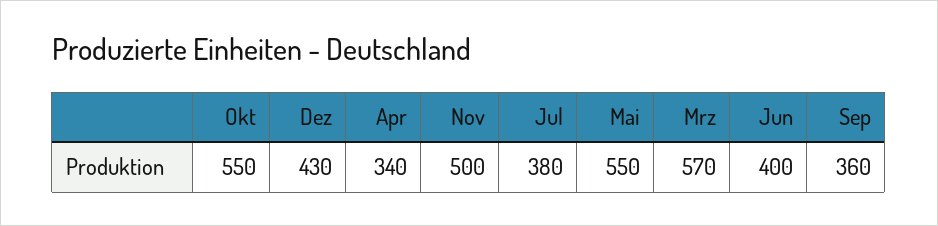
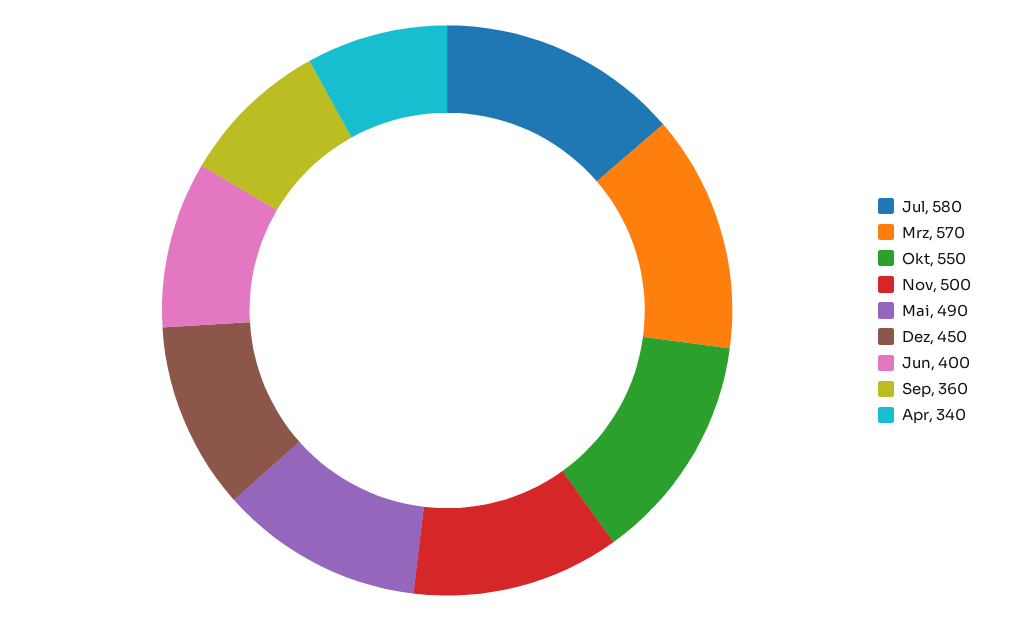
Dez: 430 -> 450
Jul: 380 -> 580
Mai: 550 -> 490

